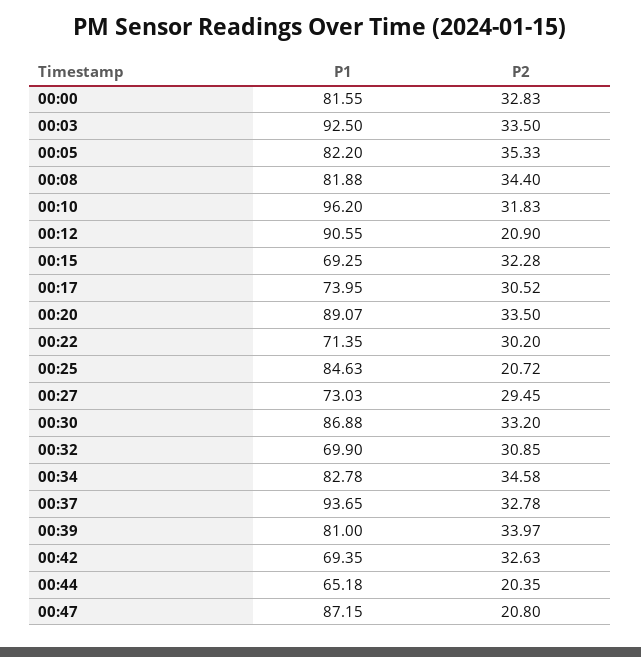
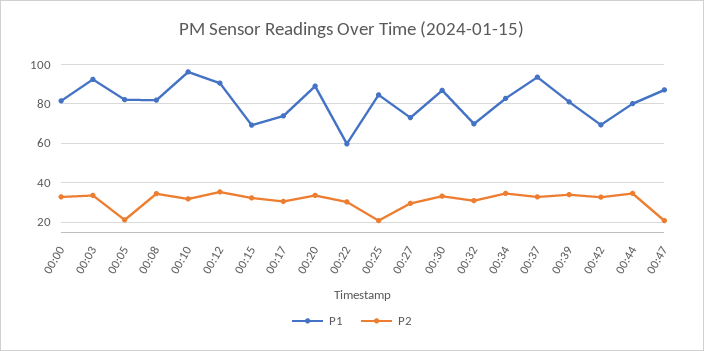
P2, 00:05: 35.33 -> 20
P2, 00:12: 20.9 -> 35
P1, 00:22: 71.35 -> 60
P1, 00:44: 65.18 -> 80
P2, 00:44: 20.35 -> 35

